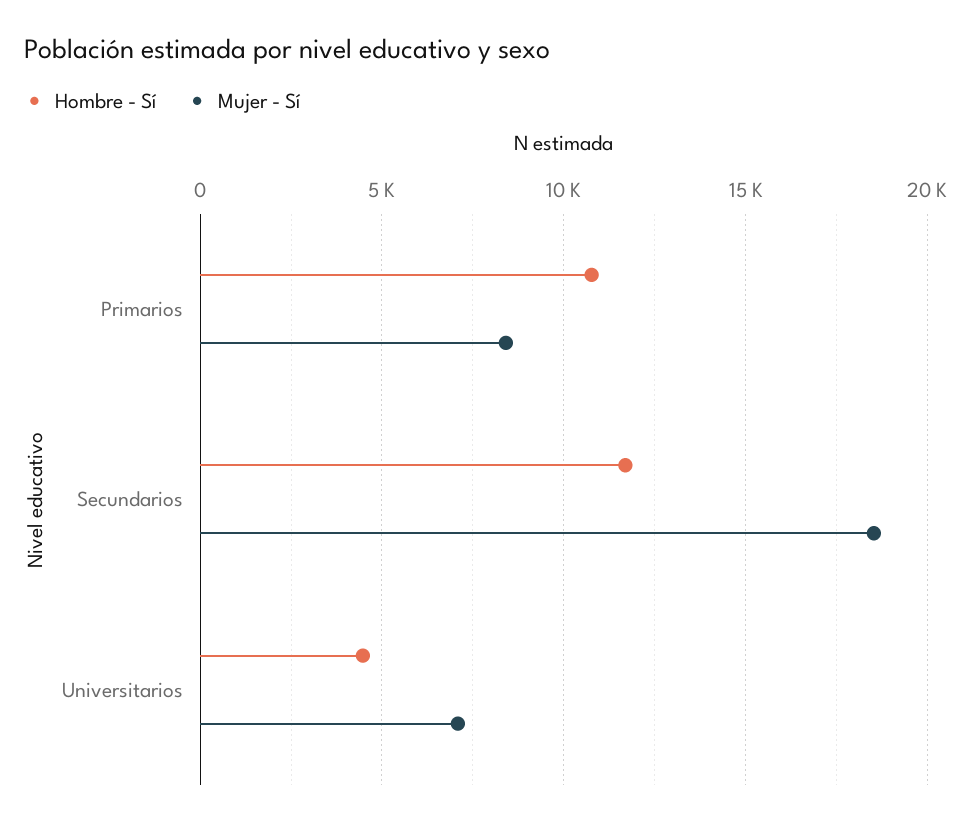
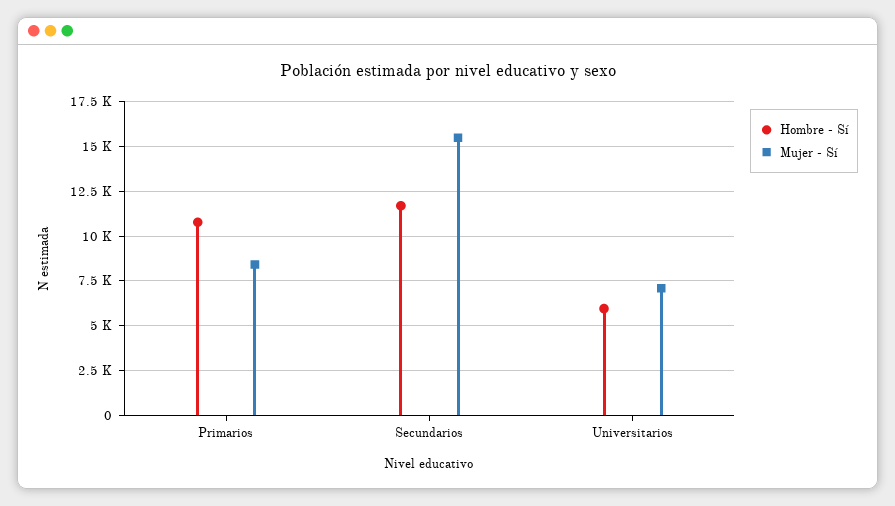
Mujer - Sí, Secundarios: 18500 -> 15500
Hombre - Sí, Universitarios: 4500 -> 6000

